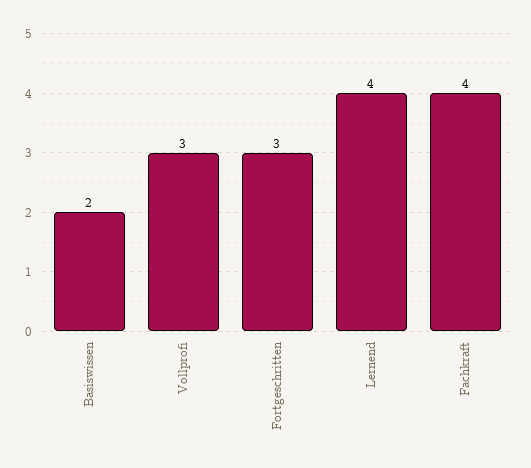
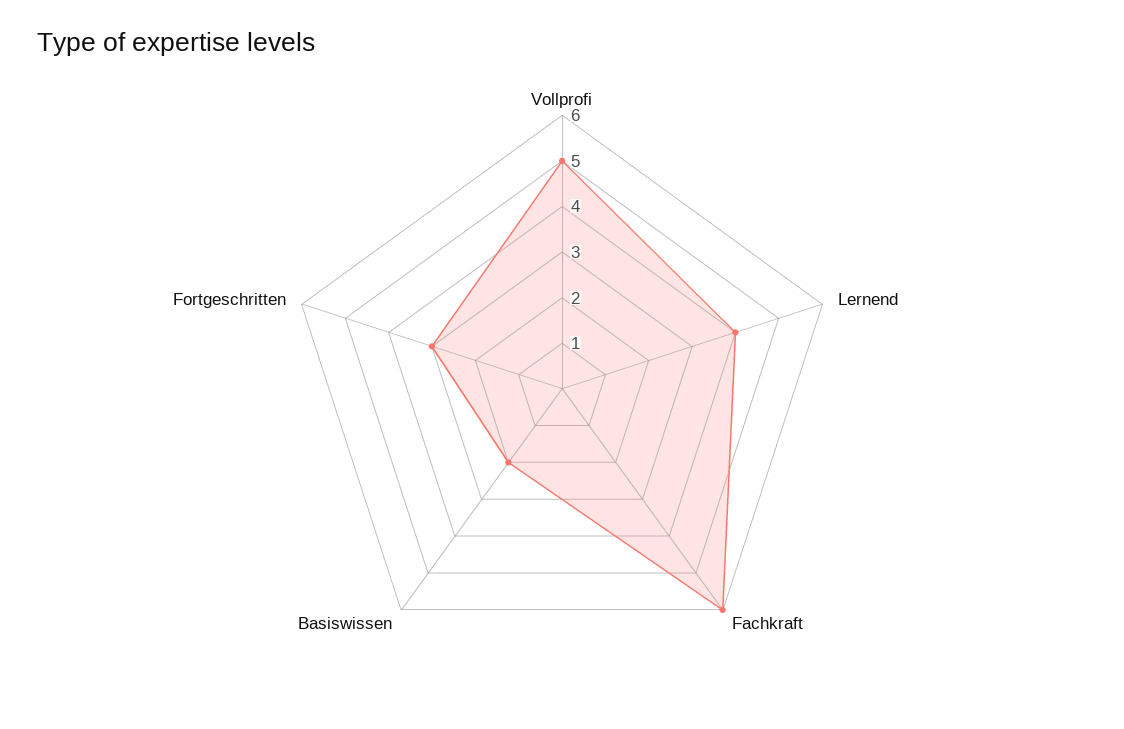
Vollprofi: 3 -> 5
Fachkraft: 4 -> 6

